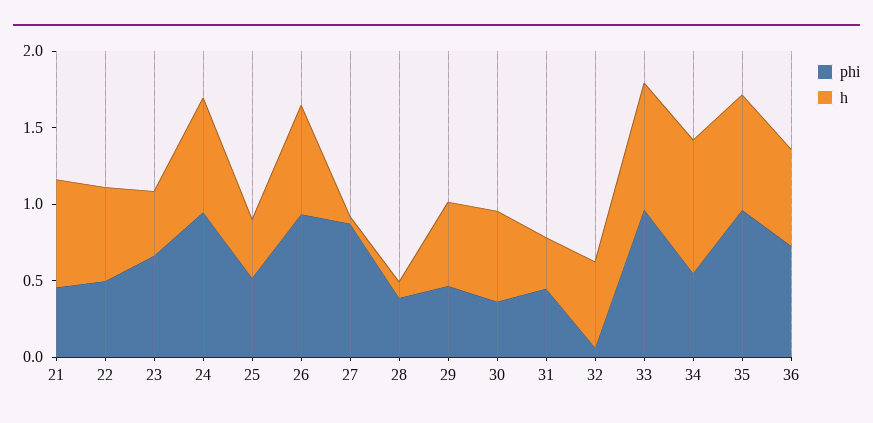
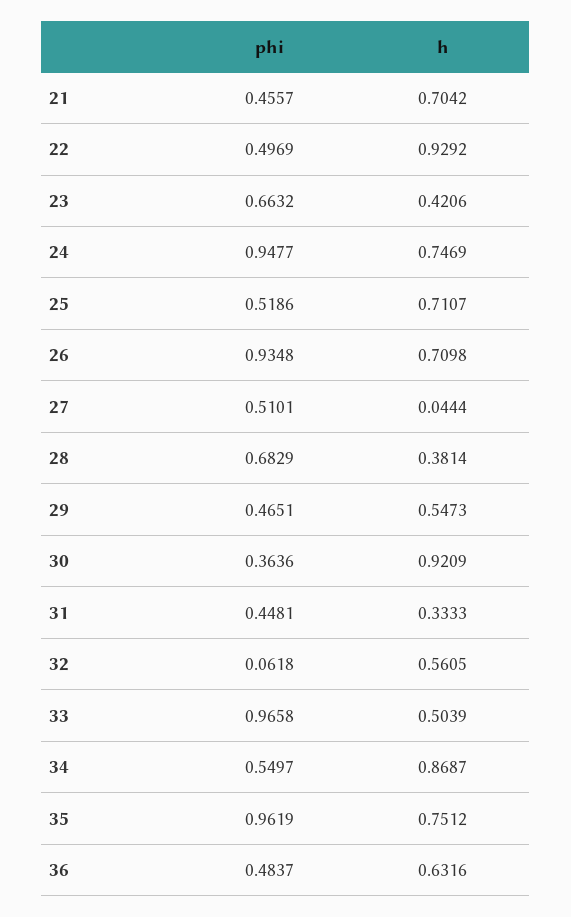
h, 22: 0.6 -> 0.9292
h, 25: 0.4 -> 0.7107
phi, 27: 0.9 -> 0.5101
phi, 28: 0.4 -> 0.6829
h, 28: 0.1 -> 0.3814
h, 30: 0.6 -> 0.9209
h, 33: 0.8 -> 0.5039
phi, 36: 0.7 -> 0.4837

